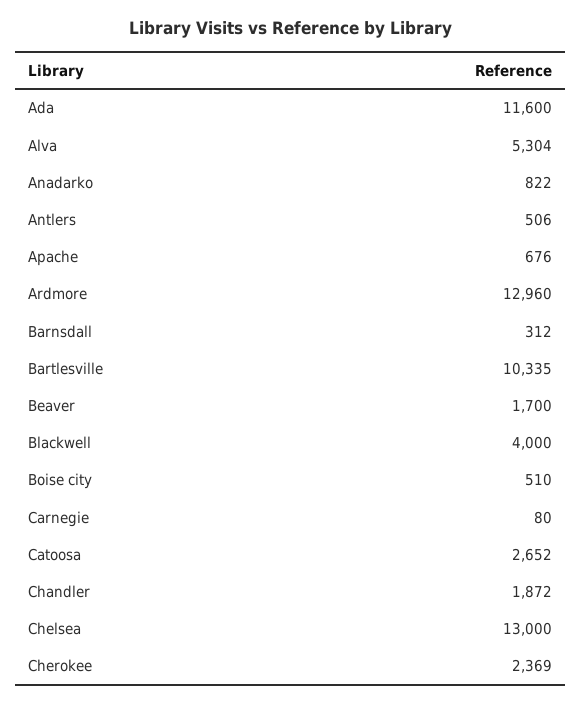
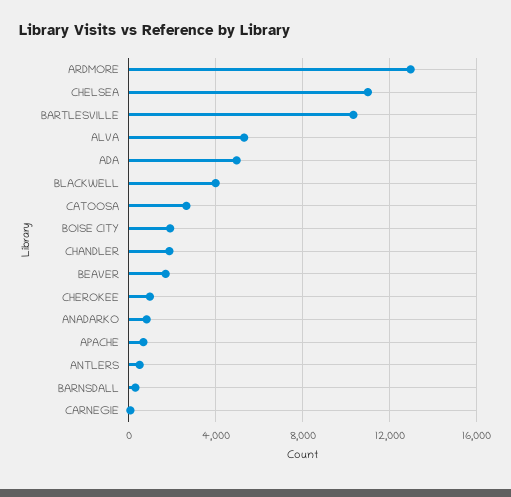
Ada: 11600 -> 5000
Boise city: 510 -> 2000
Chelsea: 13000 -> 11000
Cherokee: 2369 -> 1000

